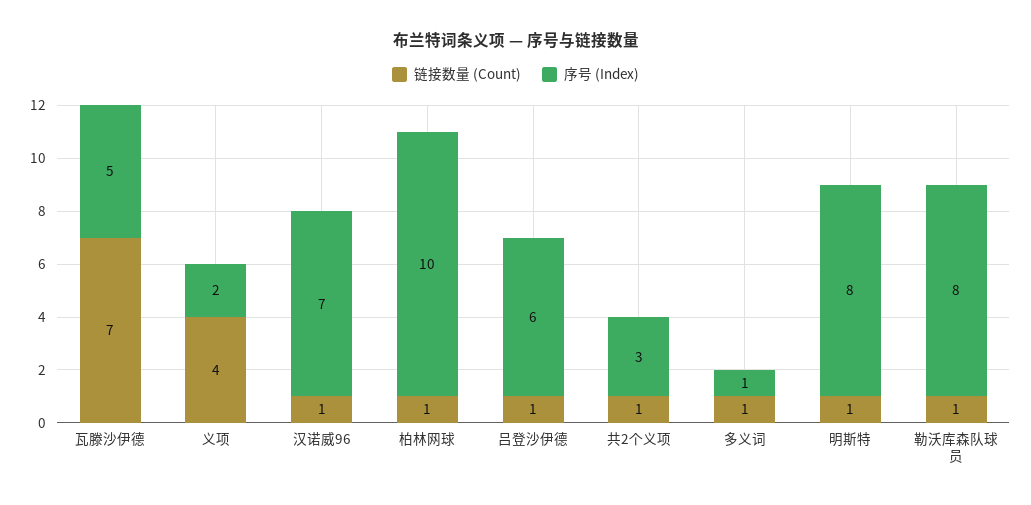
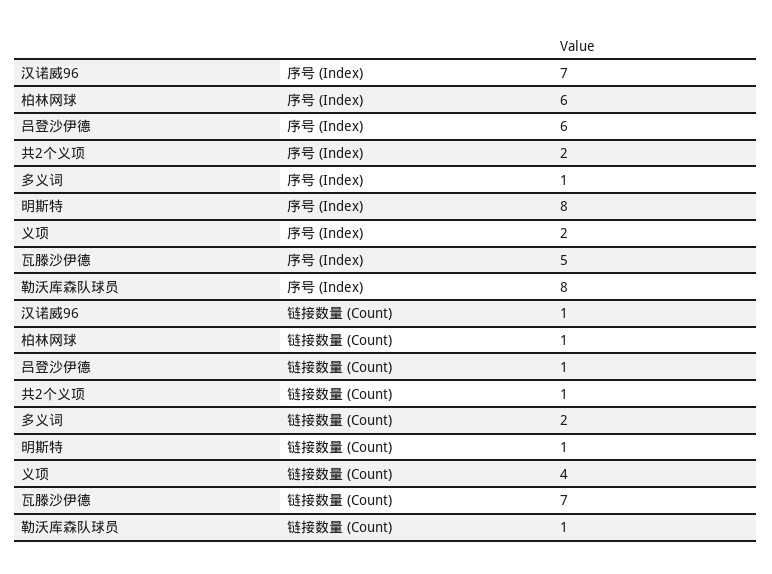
序号 (Index), 柏林网球: 10 -> 6
序号 (Index), 共2个义项: 3 -> 2
链接数量 (Count), 多义词: 1 -> 2

